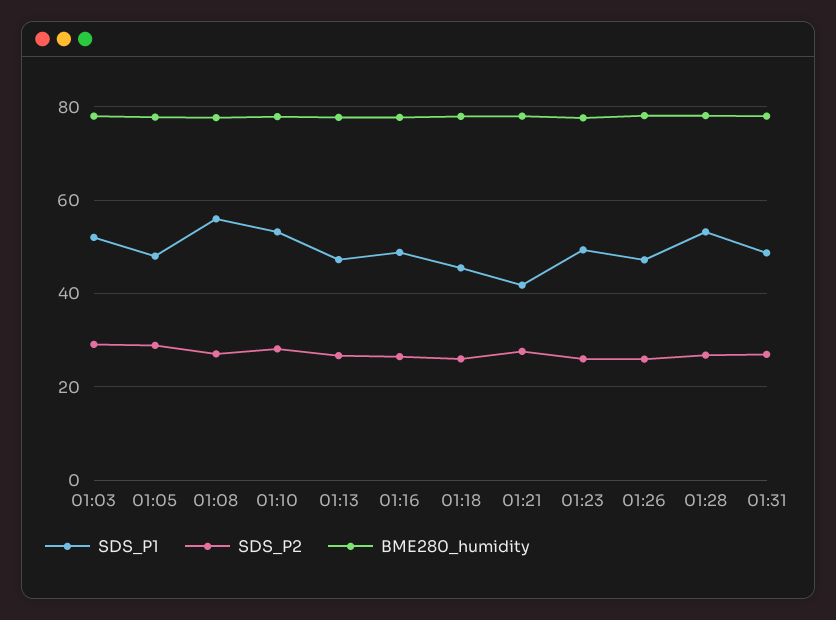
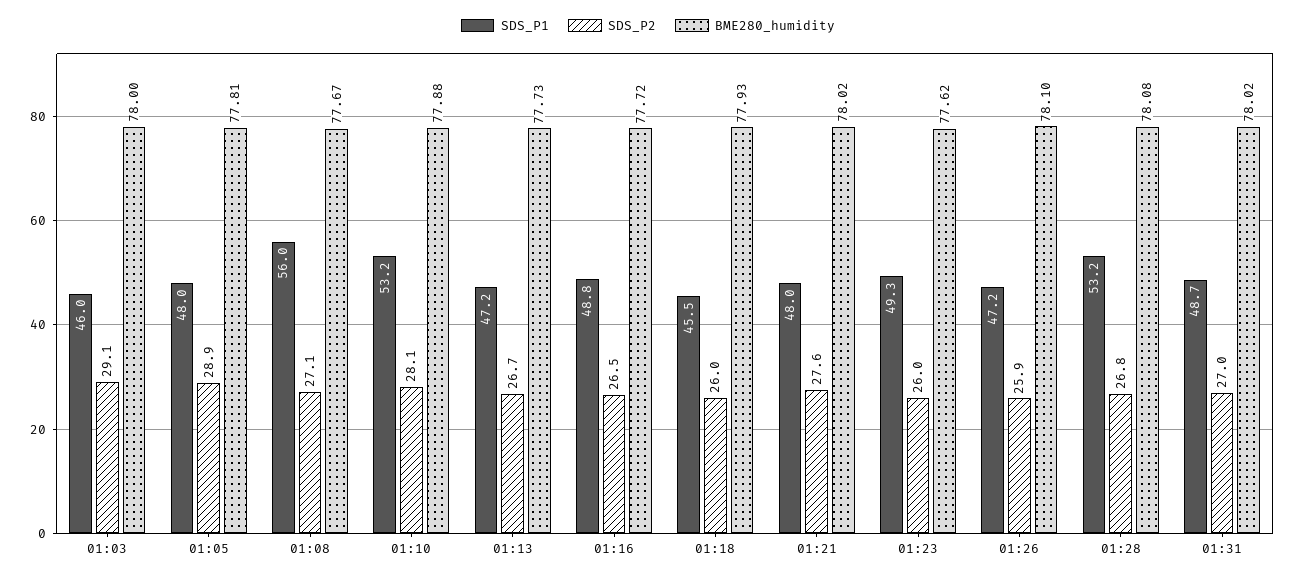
SDS_P1, 01:03: 52 -> 46
SDS_P1, 01:21: 42 -> 48

